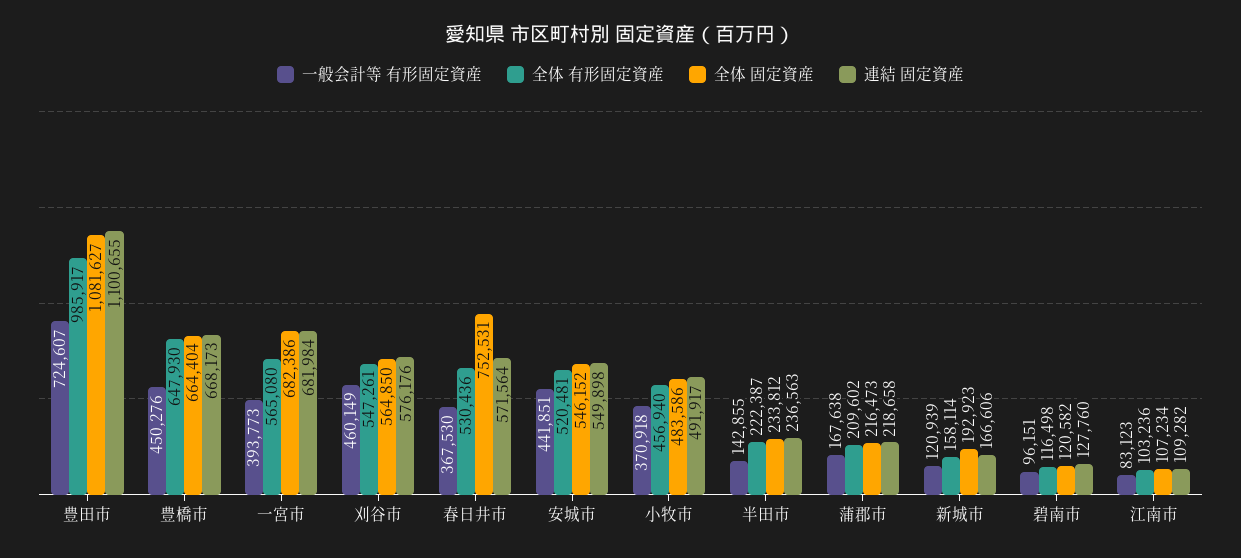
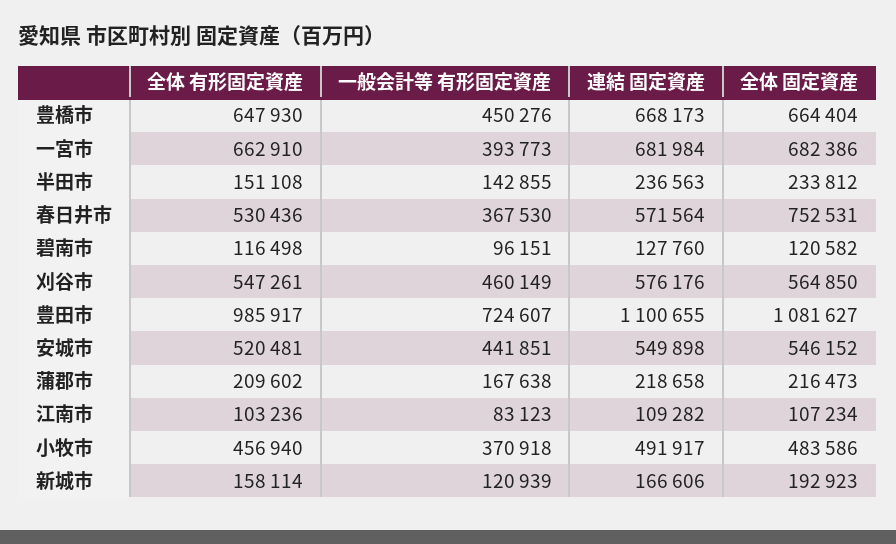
全体 有形固定資産, 一宮市: 565080 -> 662910
全体 有形固定資産, 半田市: 222387 -> 151108

